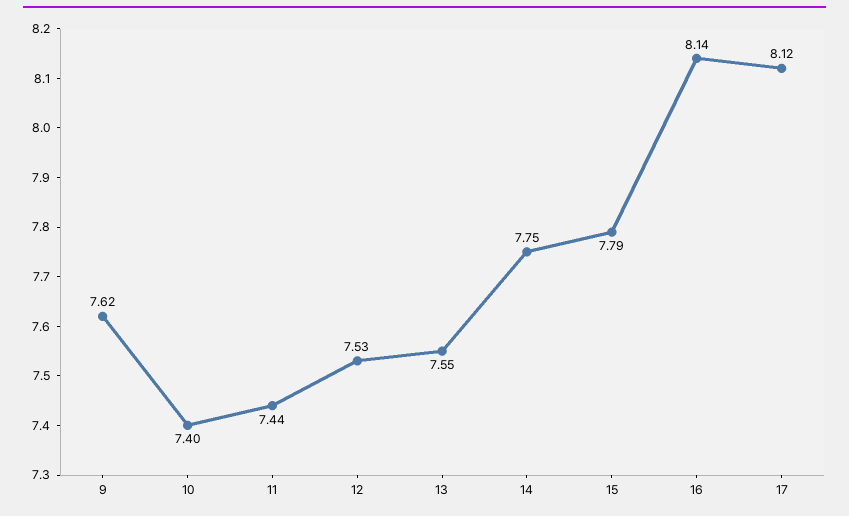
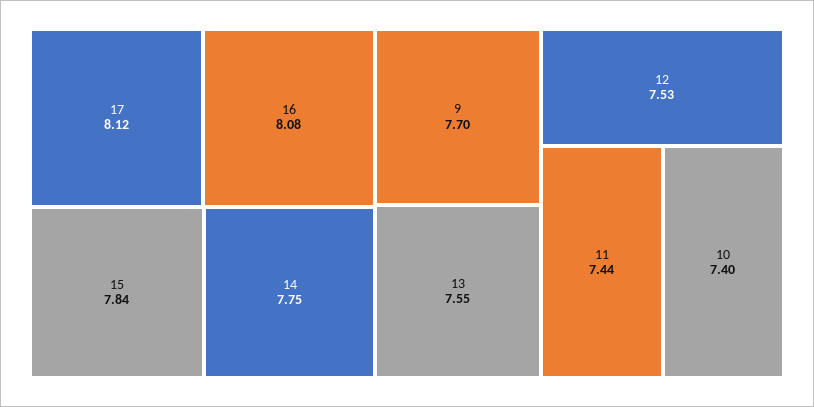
9: 7.62 -> 7.7
15: 7.79 -> 7.84
16: 8.14 -> 8.08

